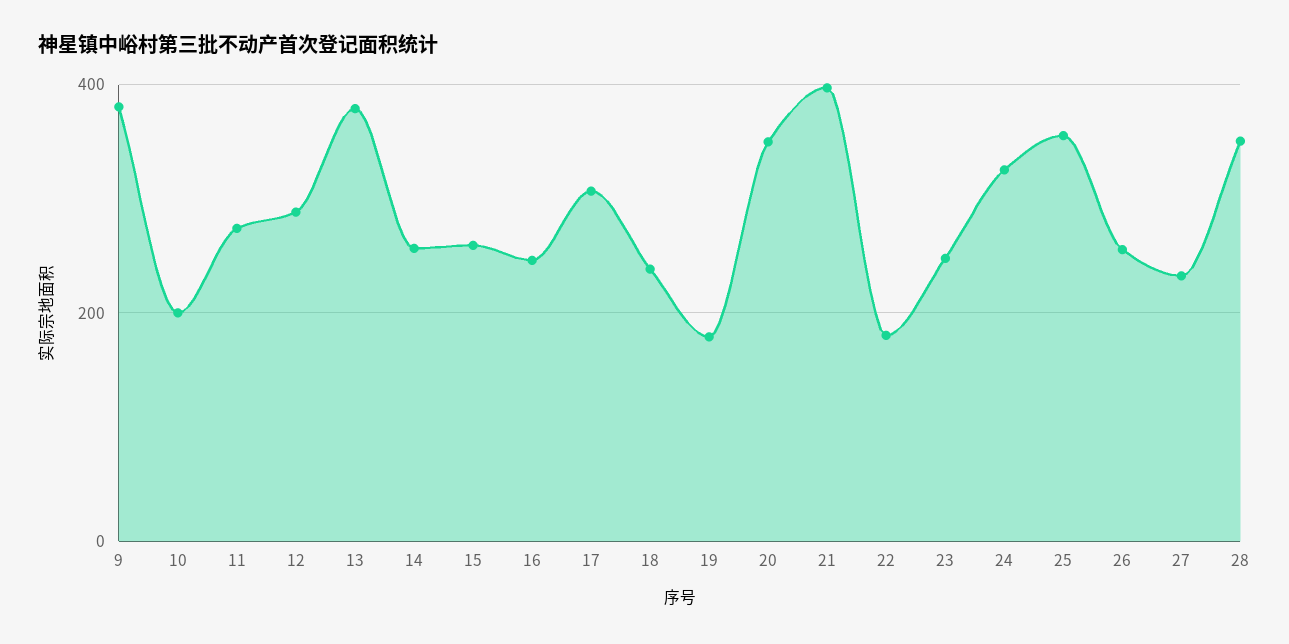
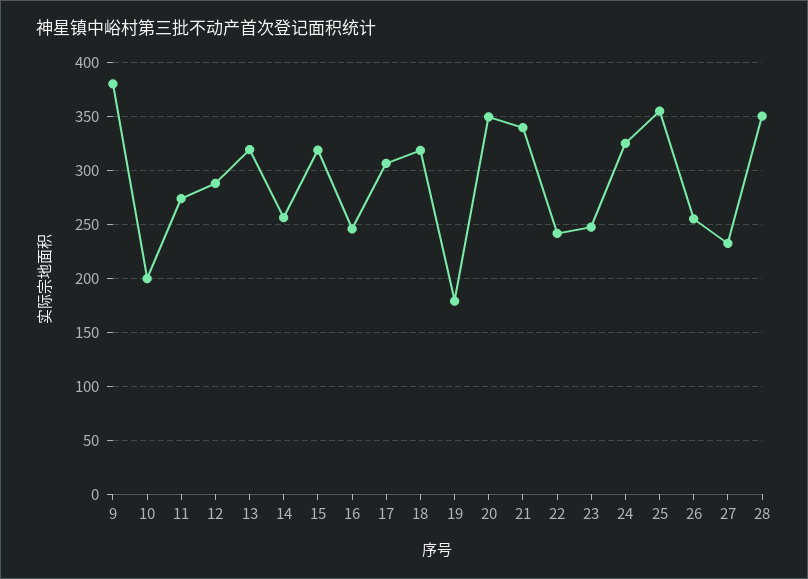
13: 380 -> 320
15: 260 -> 320
18: 240 -> 320
21: 400 -> 340
22: 180 -> 240

